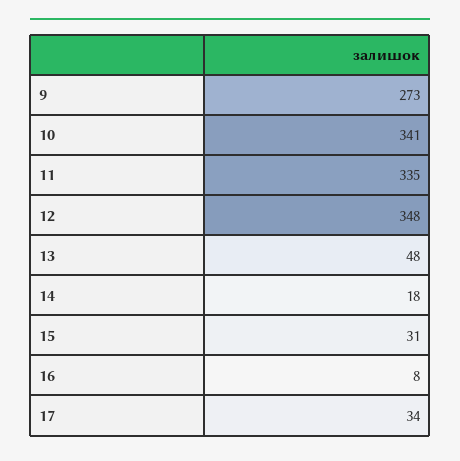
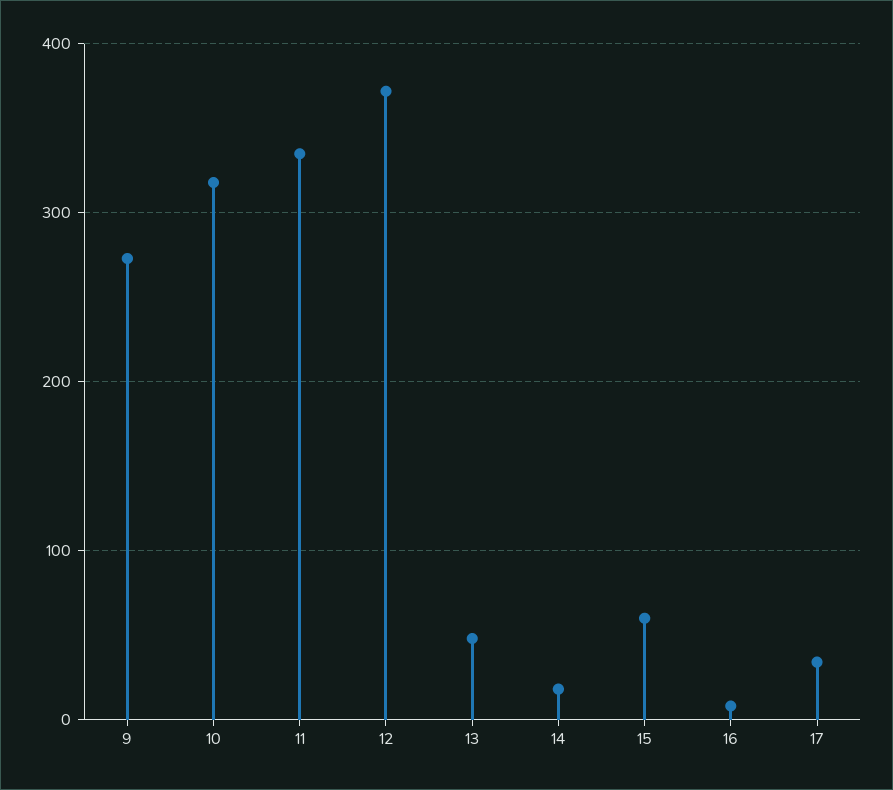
10: 341 -> 320
12: 348 -> 370
15: 31 -> 60

